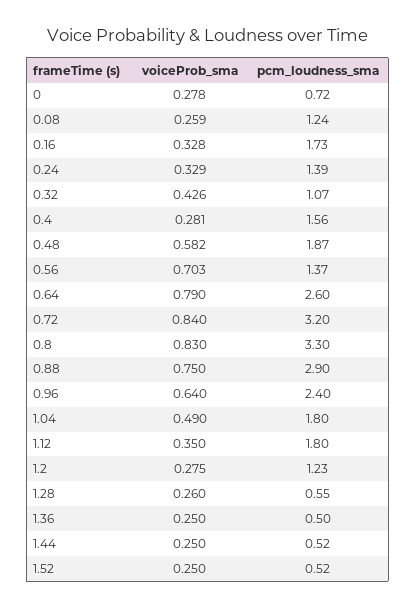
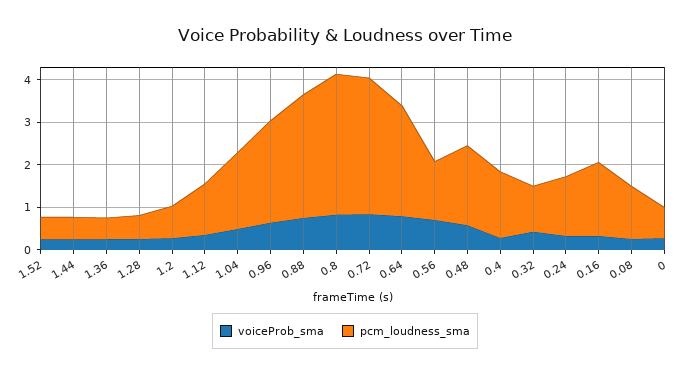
pcm_loudness_sma, 1.12: 1.8 -> 1.2
pcm_loudness_sma, 1.2: 1.23 -> 0.8

